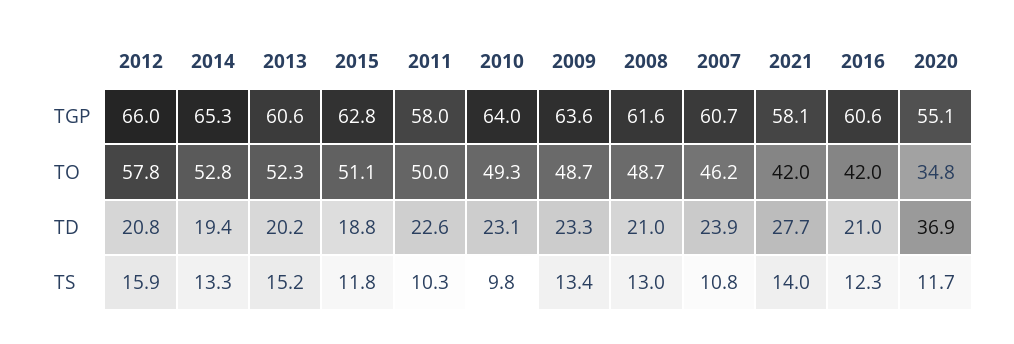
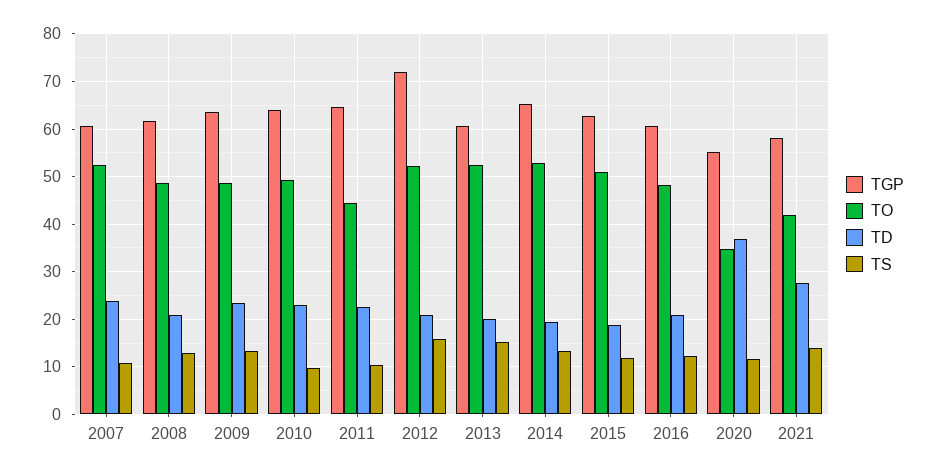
TGP, 2012: 66 -> 72
TGP, 2011: 58 -> 64
TO, 2012: 57.8 -> 52
TO, 2011: 50 -> 44
TO, 2007: 46.2 -> 52
TO, 2016: 42 -> 48

